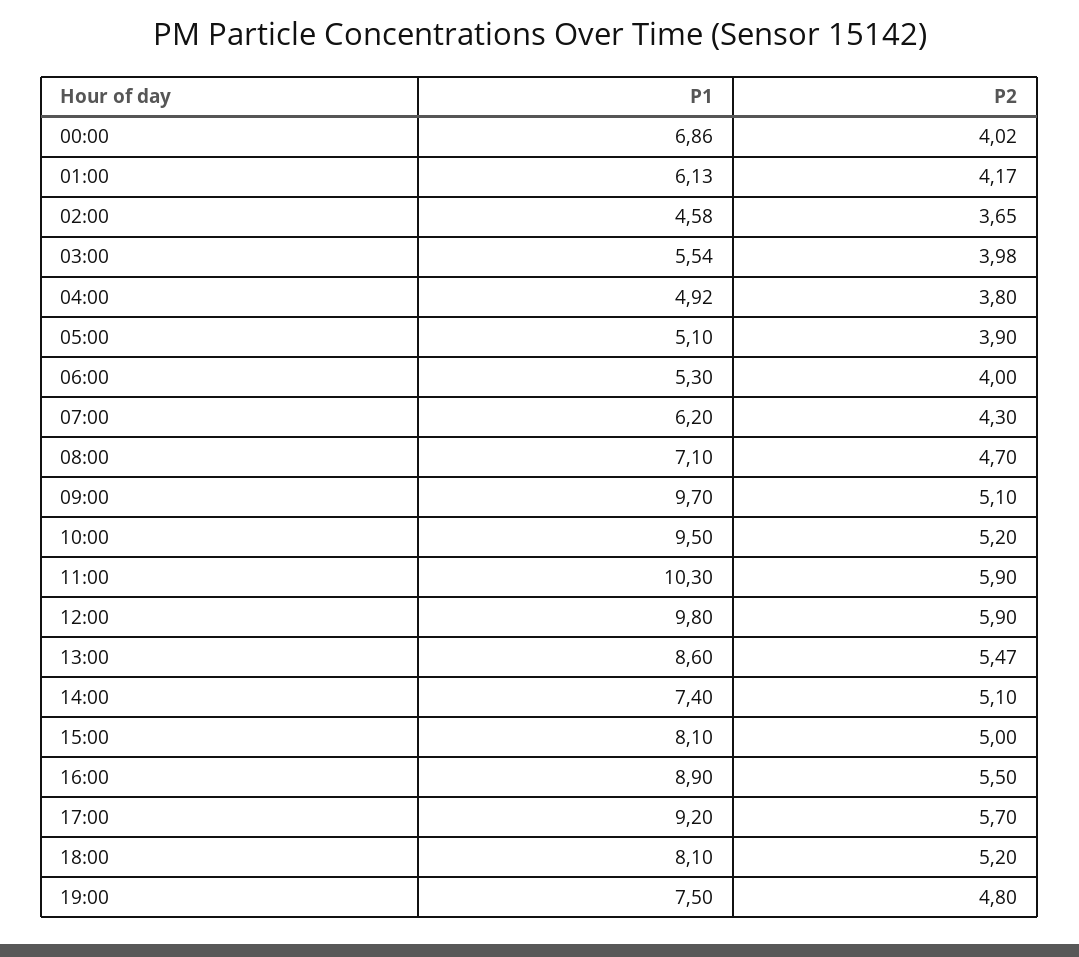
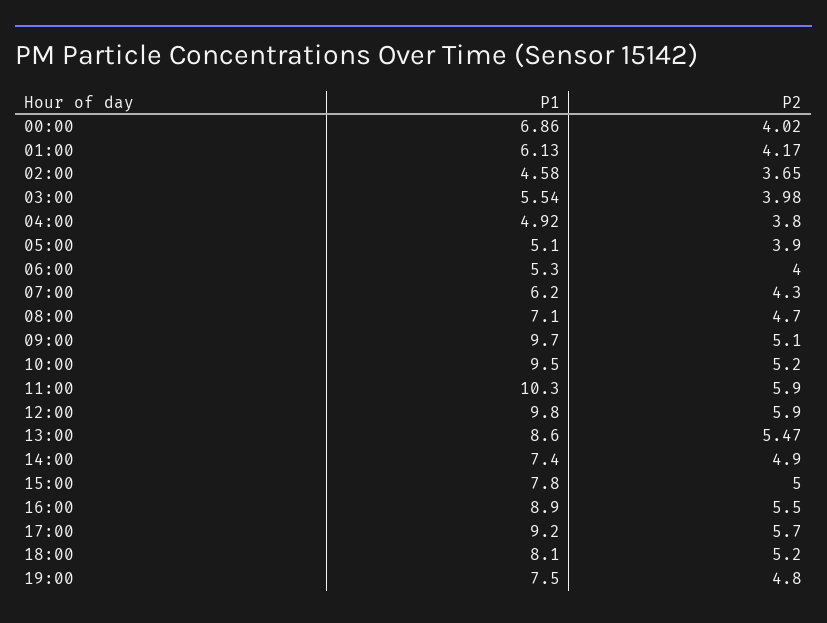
P2, 14:00: 5.1 -> 4.9
P1, 15:00: 8.1 -> 7.8

